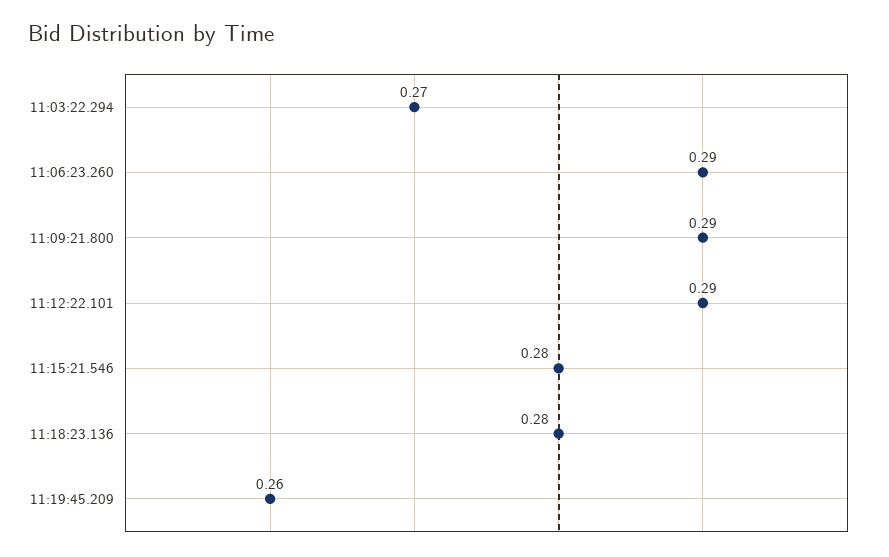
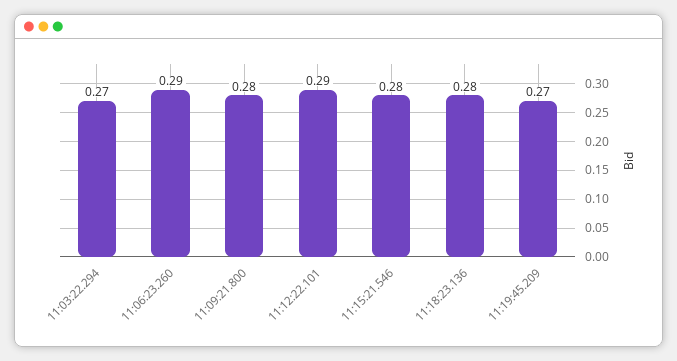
11:09:21.800: 0.29 -> 0.28
11:19:45.209: 0.26 -> 0.27

